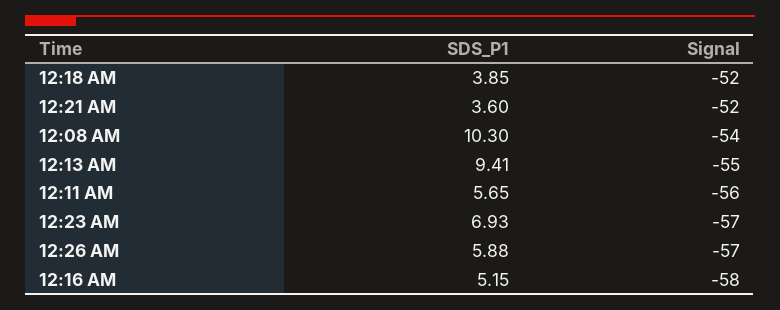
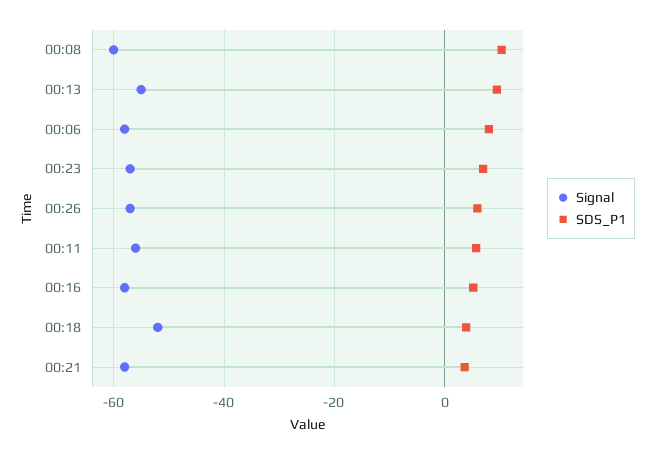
Signal, 12:21 AM: -52 -> -58
Signal, 12:08 AM: -54 -> -60
Signal, 00:06: none -> -58
SDS_P1, 00:06: none -> 8

